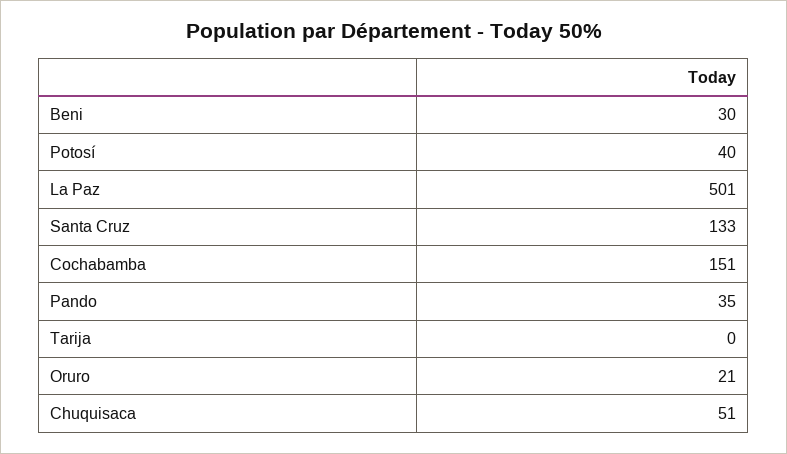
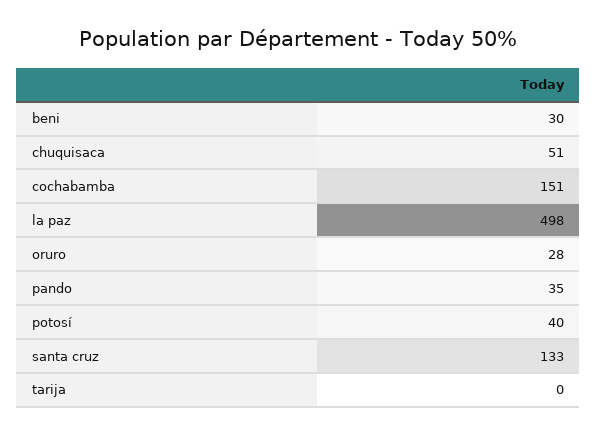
La Paz: 501 -> 498
Oruro: 21 -> 28

